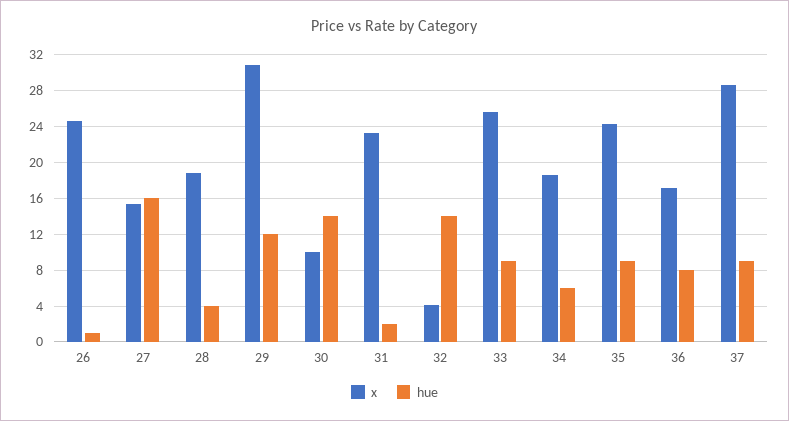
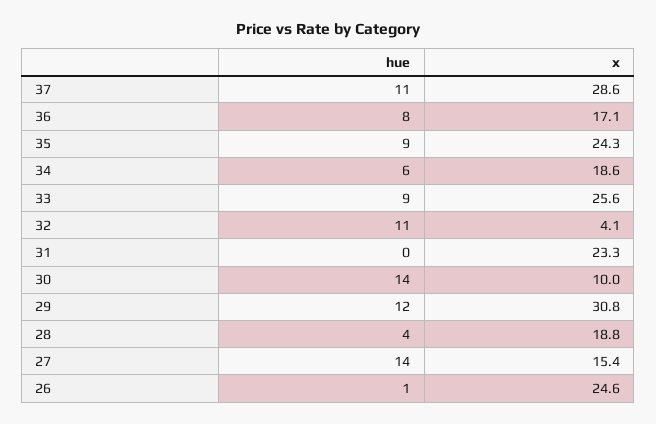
hue, 27: 16 -> 14
hue, 31: 2 -> 0
hue, 32: 14 -> 11
hue, 37: 9 -> 11

